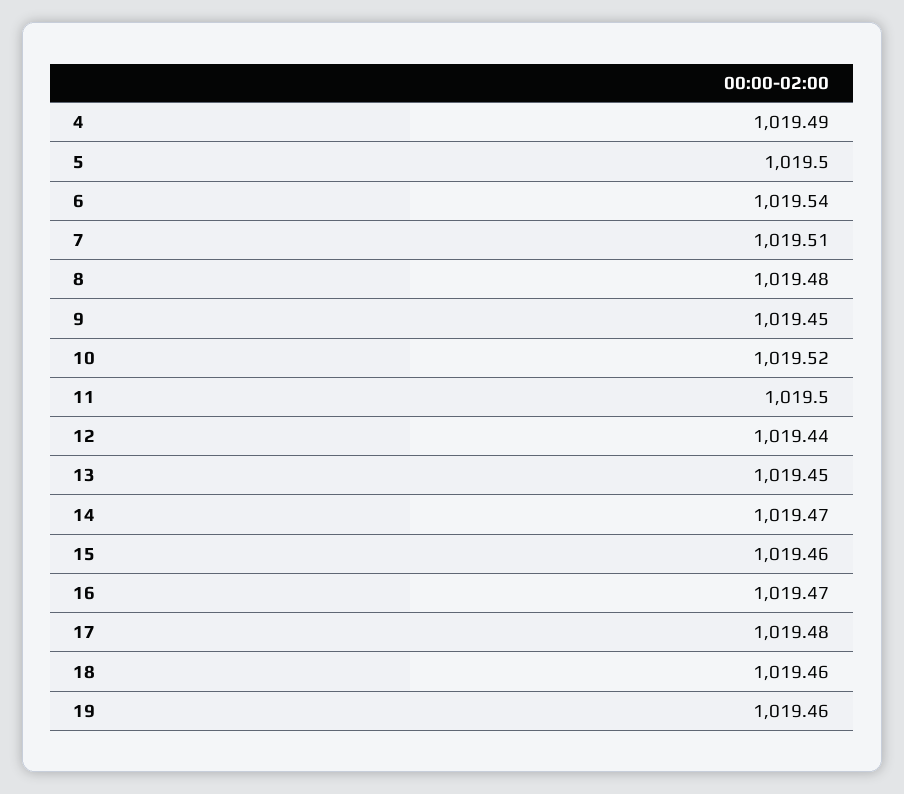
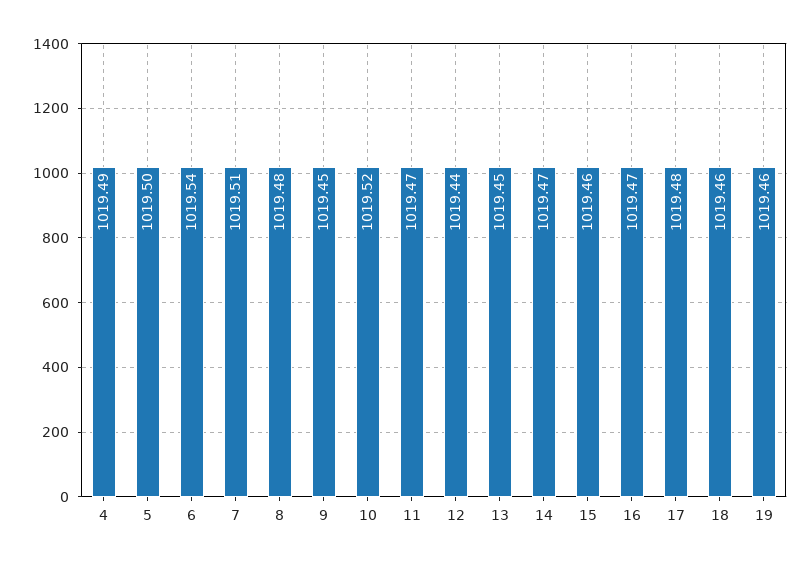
11: 1019.5 -> 1019.47

